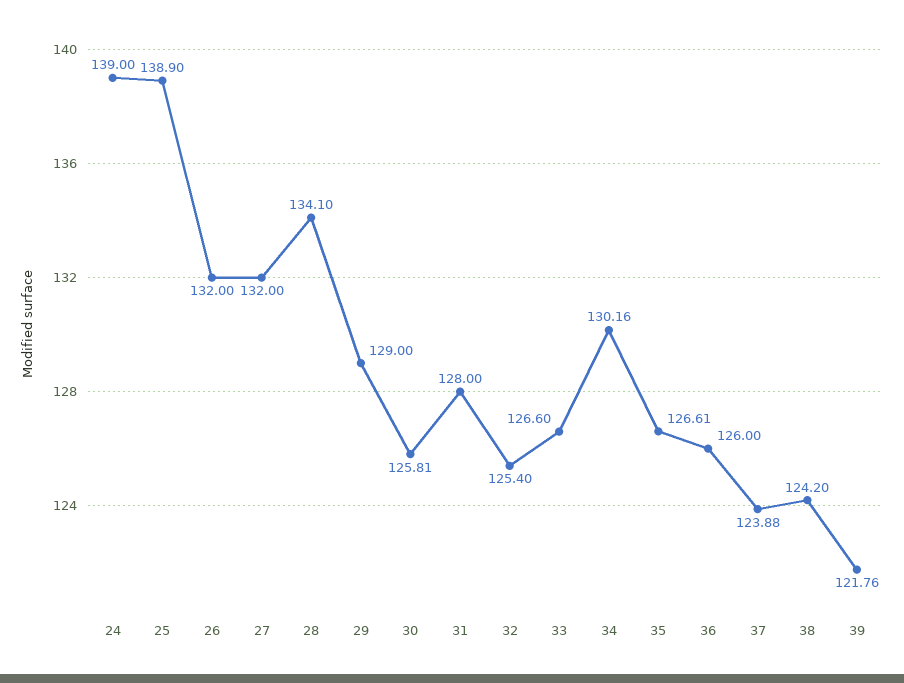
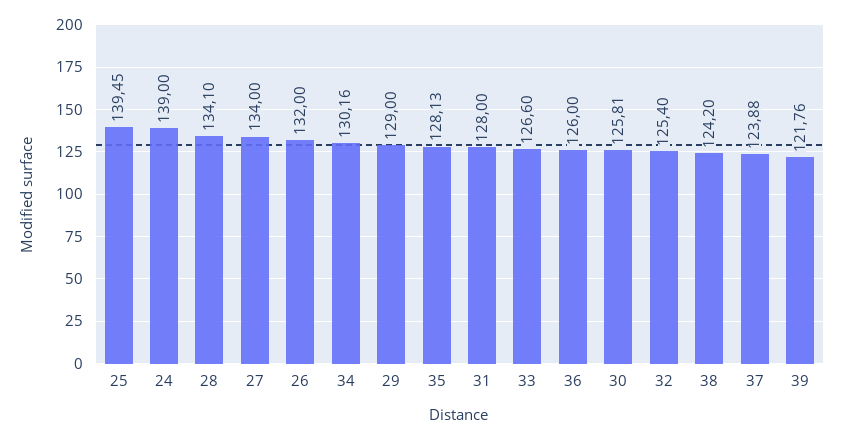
25: 138.9 -> 139.45
27: 132 -> 134
35: 126.61 -> 128.13

